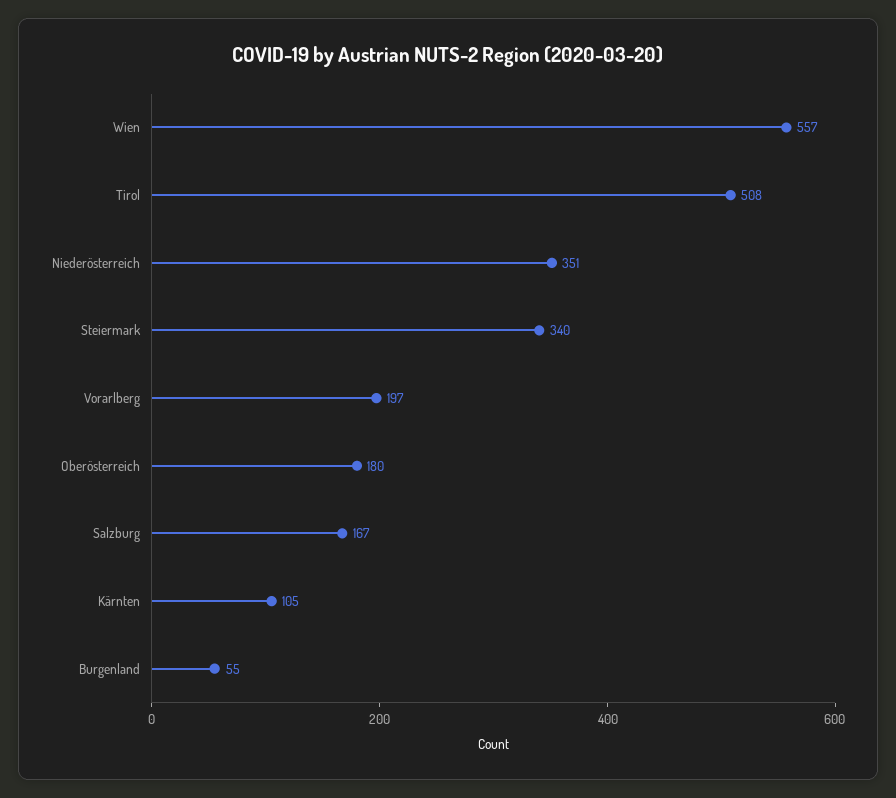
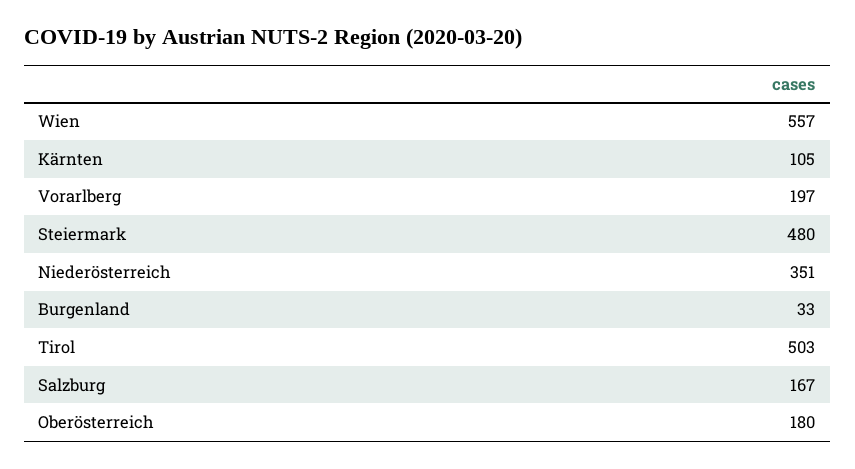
Tirol: 508 -> 503
Steiermark: 340 -> 480
Burgenland: 55 -> 33

